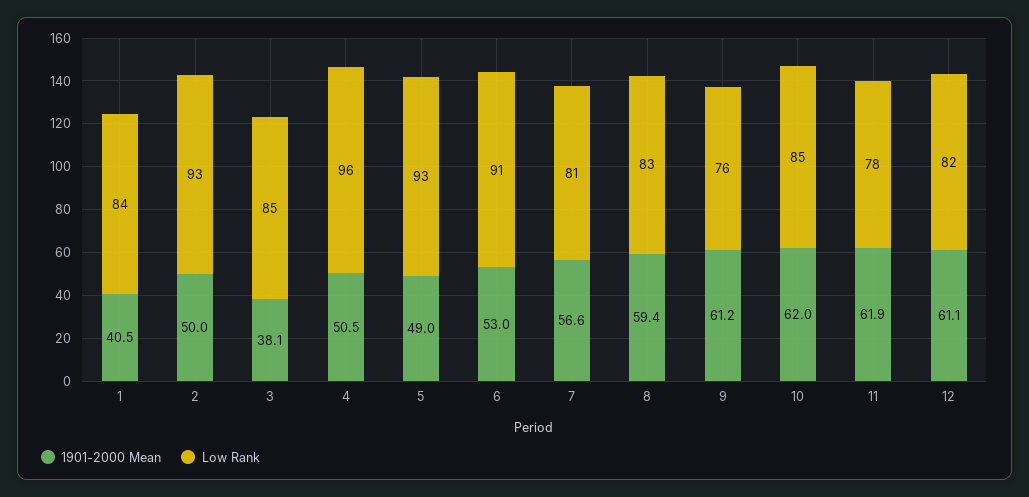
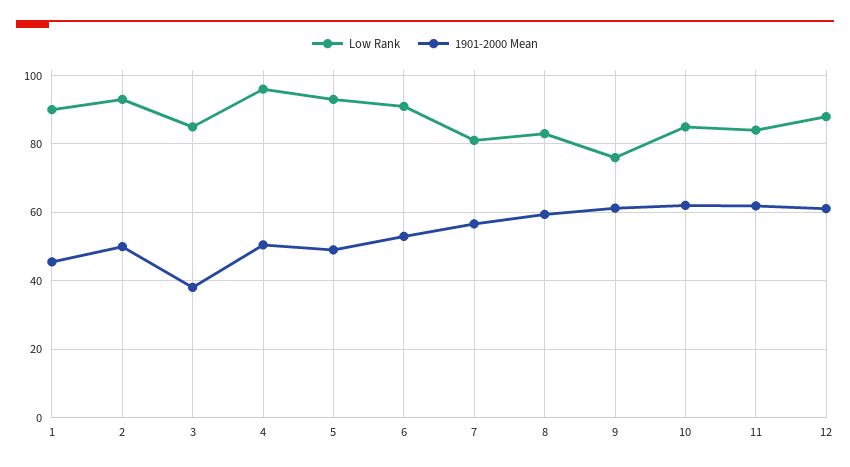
1901-2000 Mean, 1: 40.5 -> 46
Low Rank, 1: 84 -> 90
Low Rank, 11: 78 -> 84
Low Rank, 12: 82 -> 88

